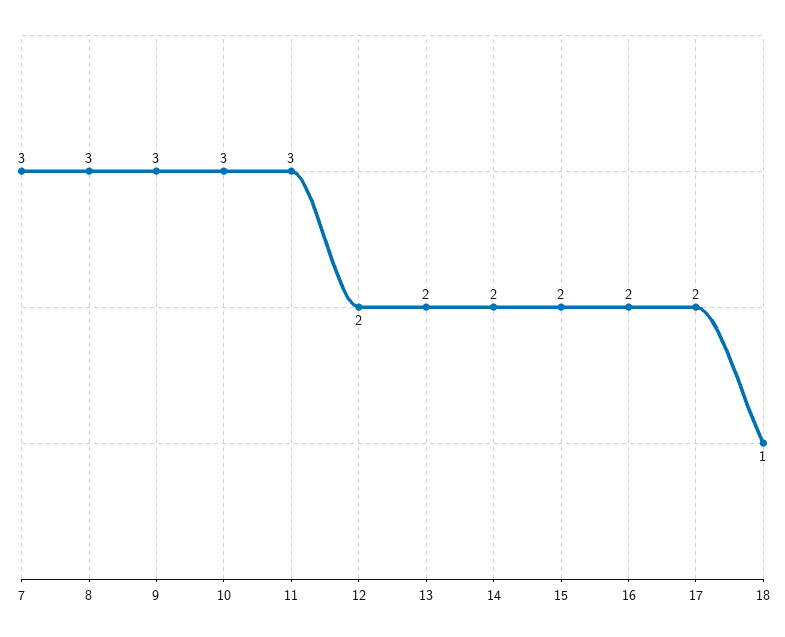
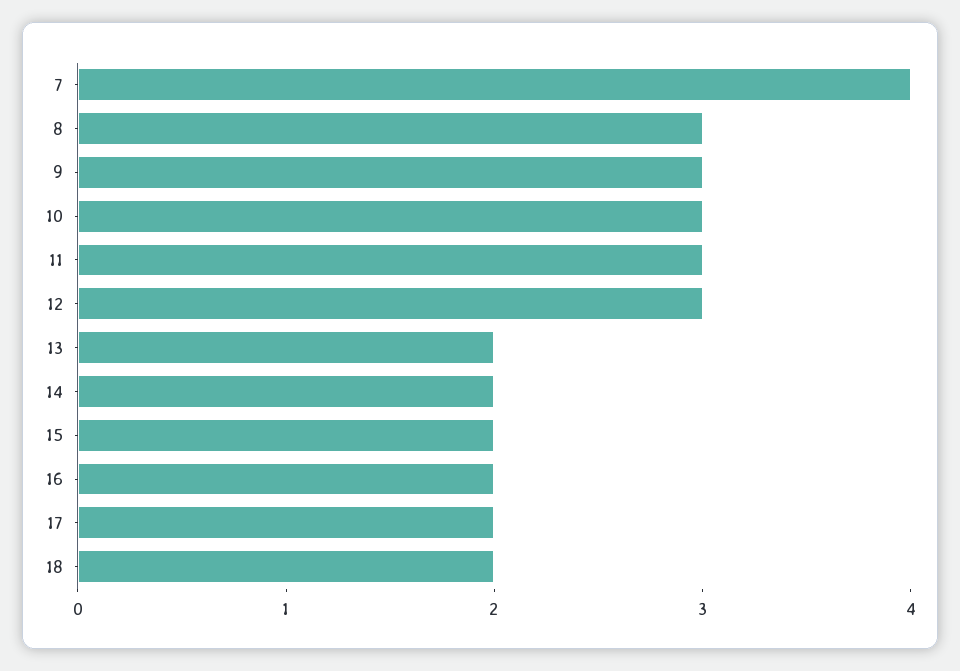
7: 3 -> 4
12: 2 -> 3
18: 1 -> 2

